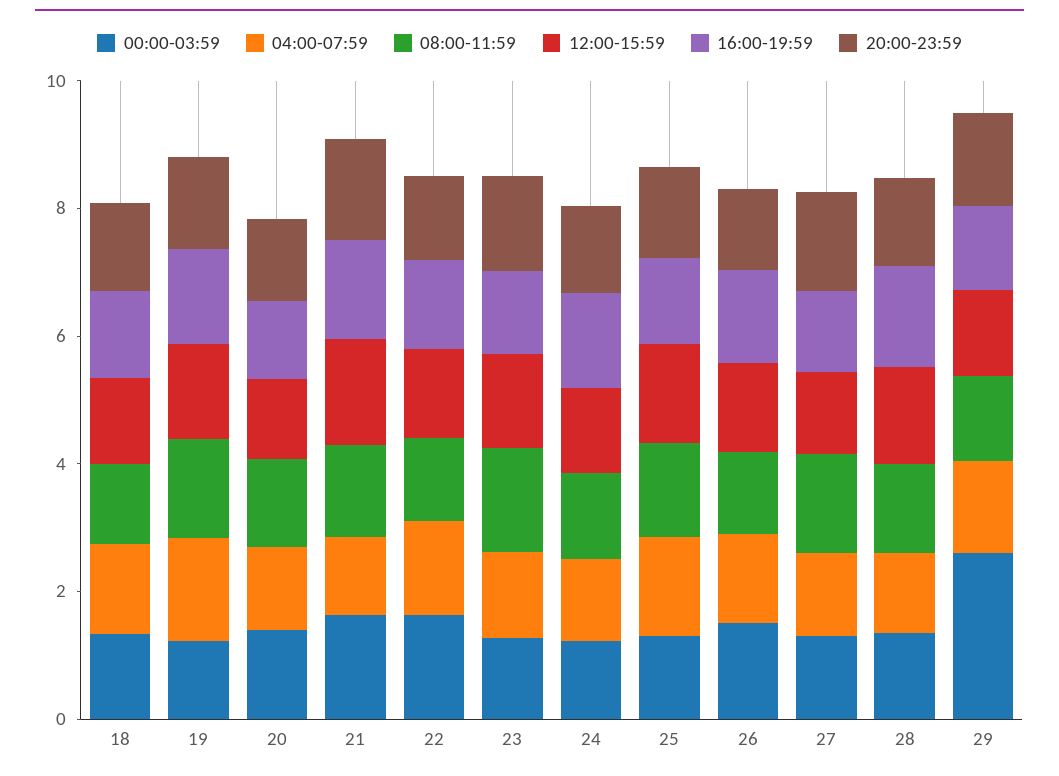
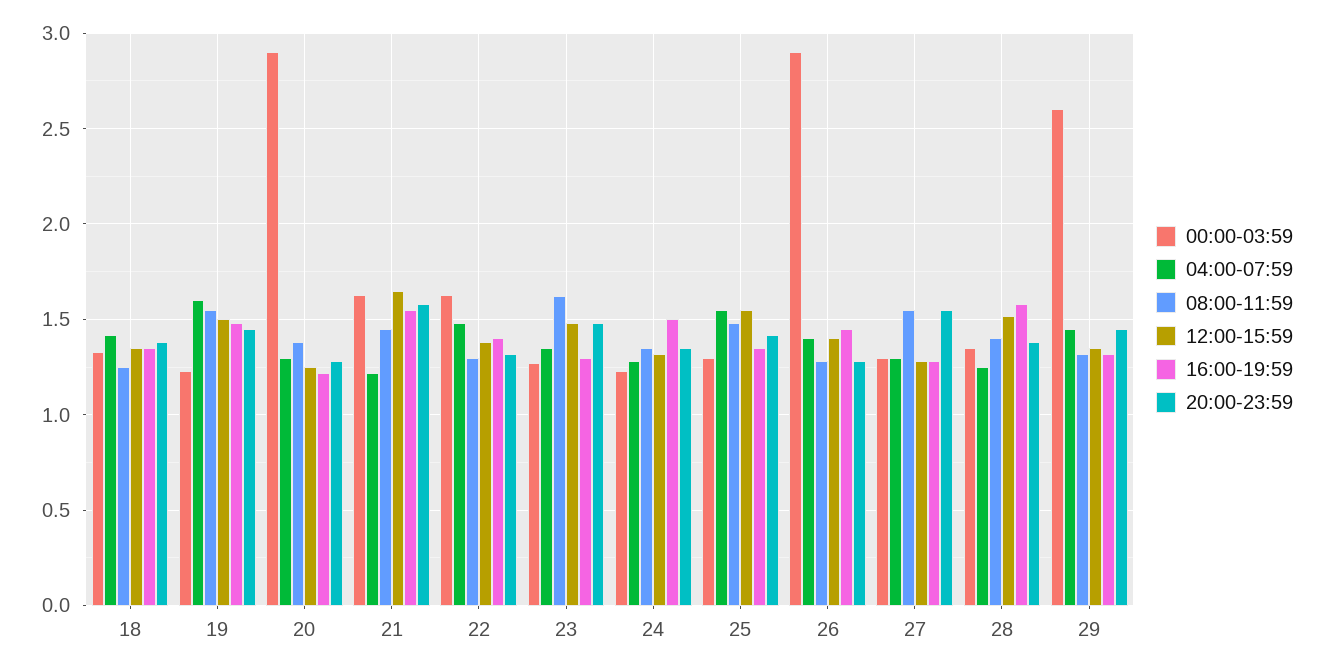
00:00-03:59, 20: 1.5 -> 2.9
00:00-03:59, 26: 1.5 -> 2.9

